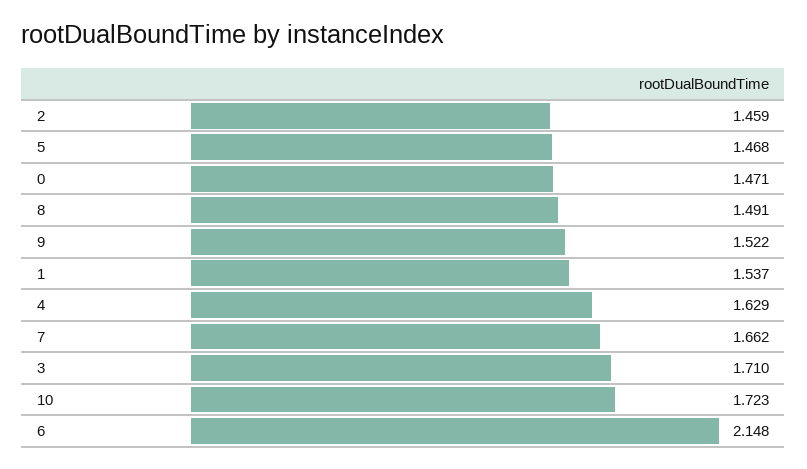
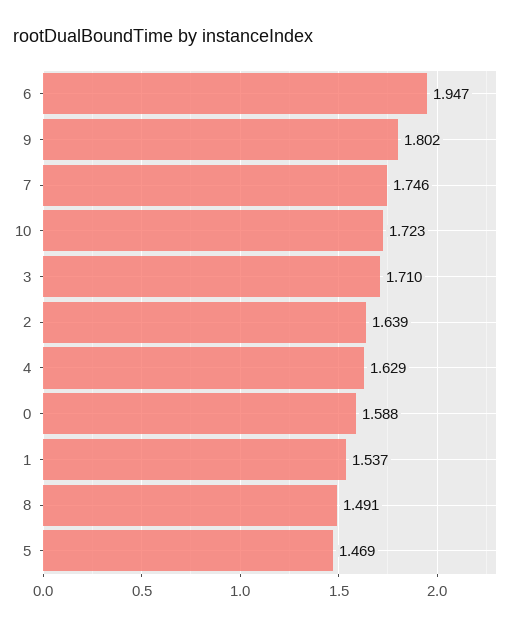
2: 1.459 -> 1.639
5: 1.468 -> 1.469
0: 1.471 -> 1.588
9: 1.522 -> 1.802
7: 1.662 -> 1.746
6: 2.148 -> 1.947

